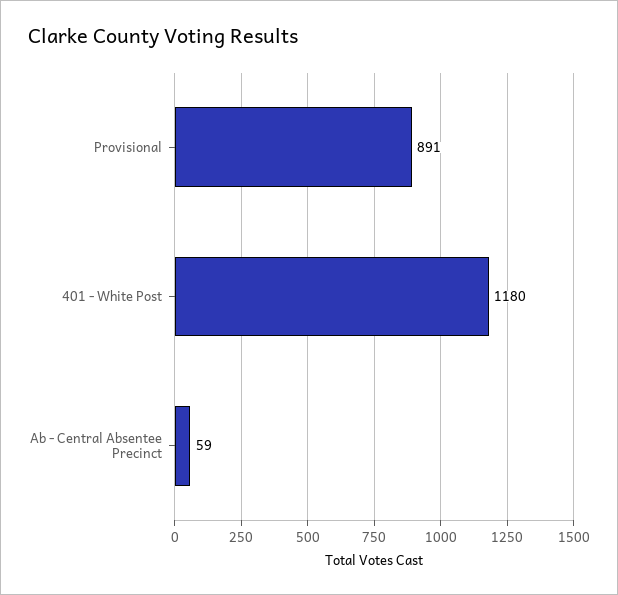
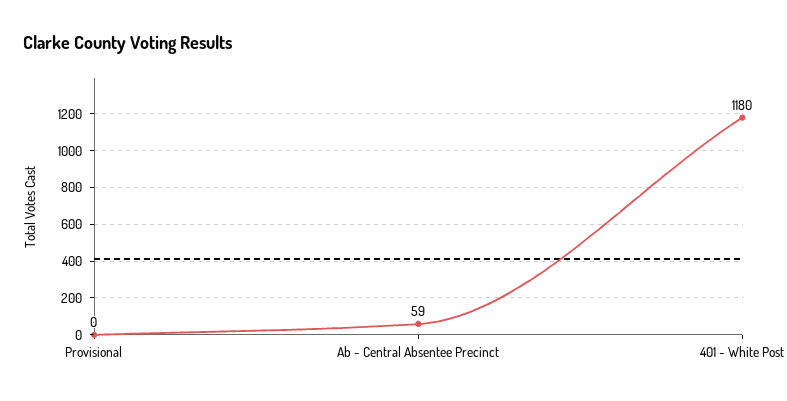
Provisional: 891 -> 0

